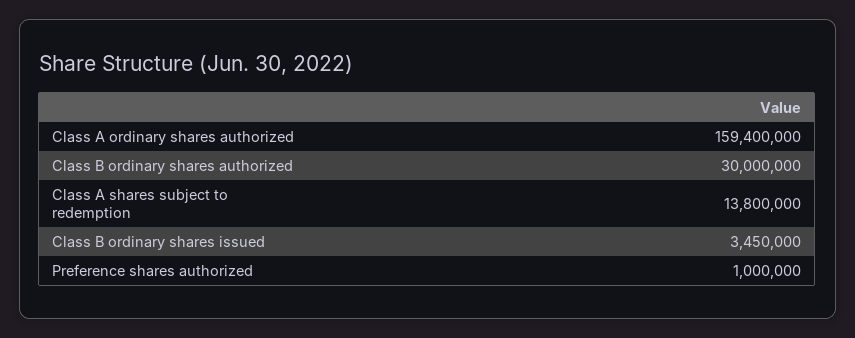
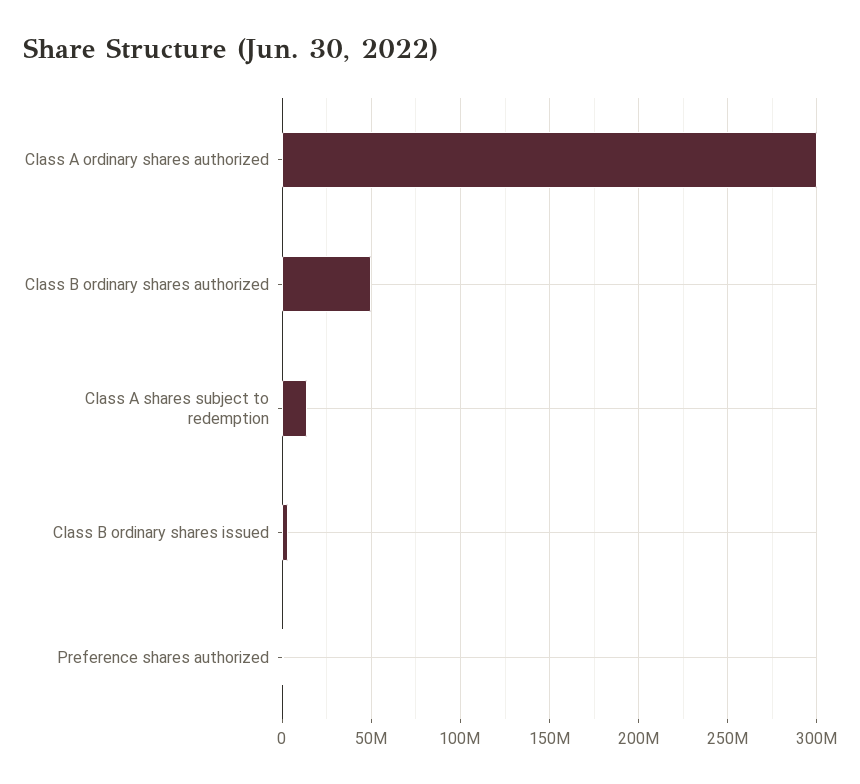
Class A ordinary shares authorized: 159400000 -> 300000000
Class B ordinary shares authorized: 30000000 -> 50000000

